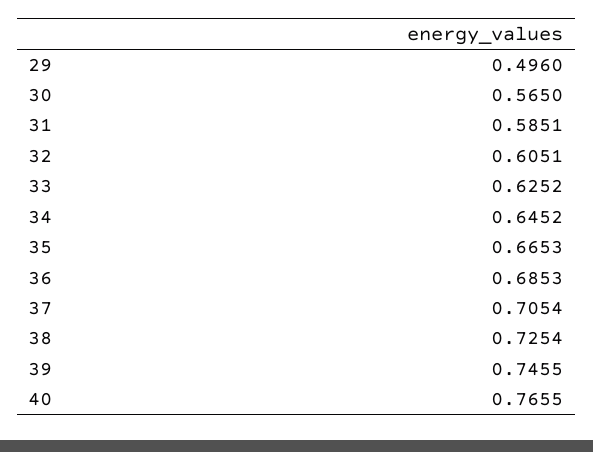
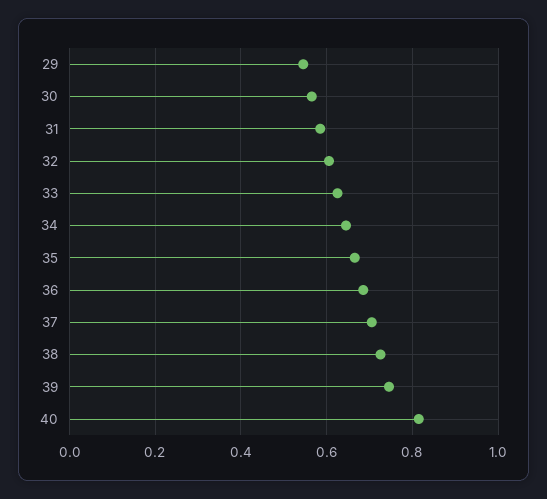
29: 0.496 -> 0.54
40: 0.7655 -> 0.82

